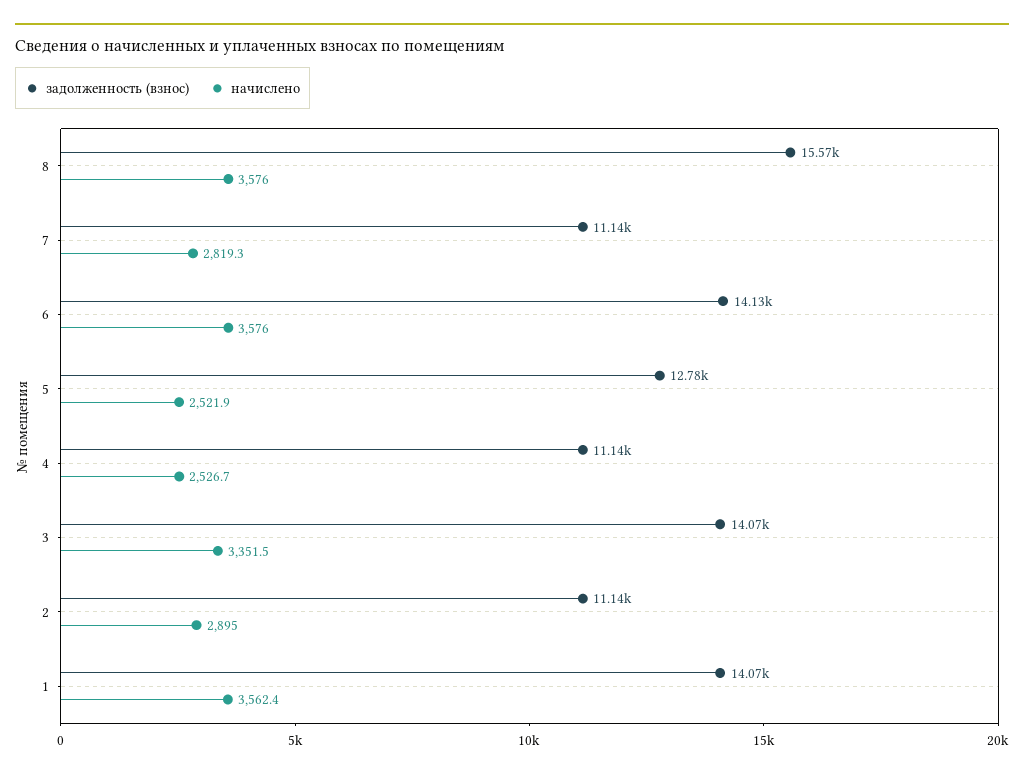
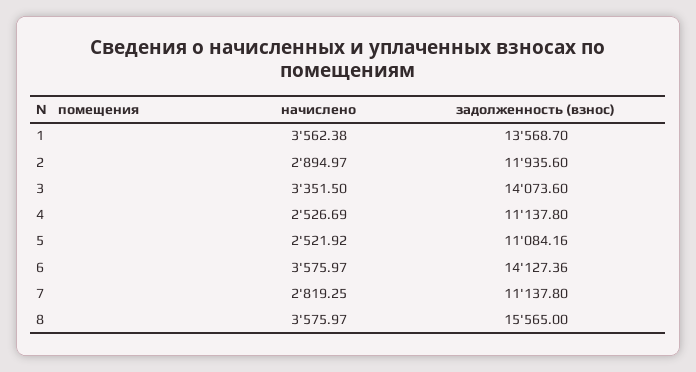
задолженность (взнос), 5: 12780 -> 11084.16
задолженность (взнос), 2: 11140 -> 11935.6
задолженность (взнос), 1: 14070 -> 13568.7

